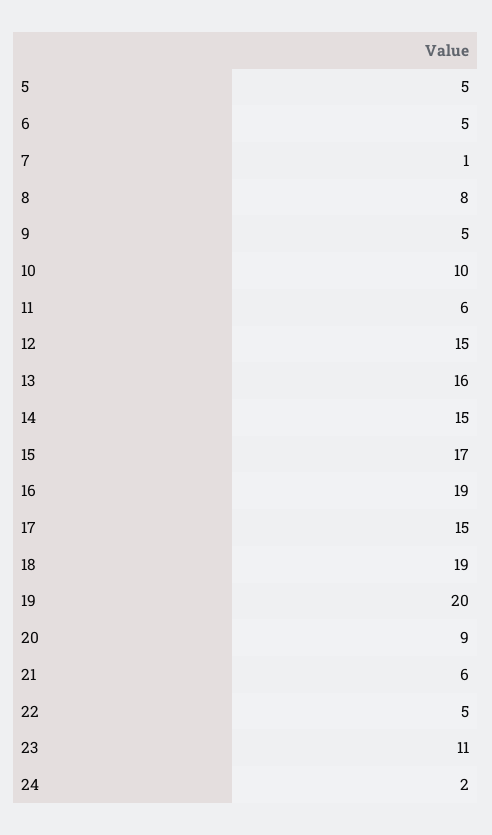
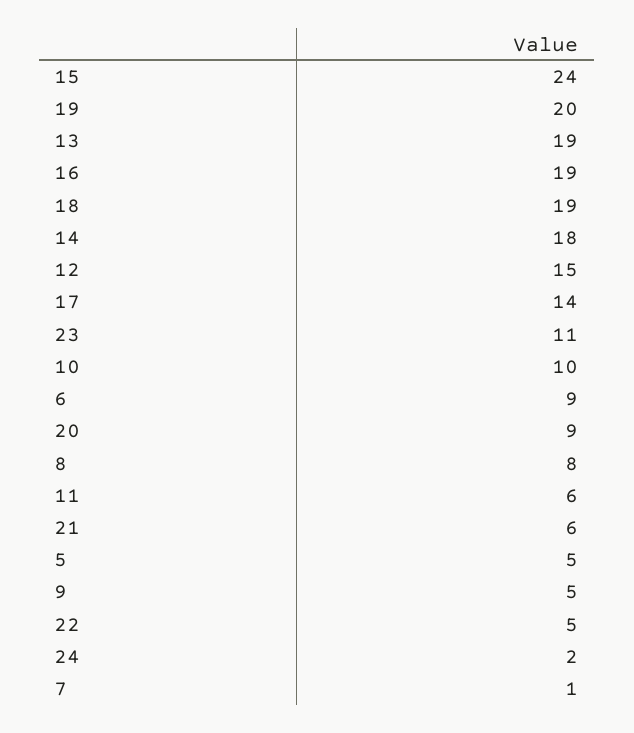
6: 5 -> 9
13: 16 -> 19
14: 15 -> 18
15: 17 -> 24
17: 15 -> 14

